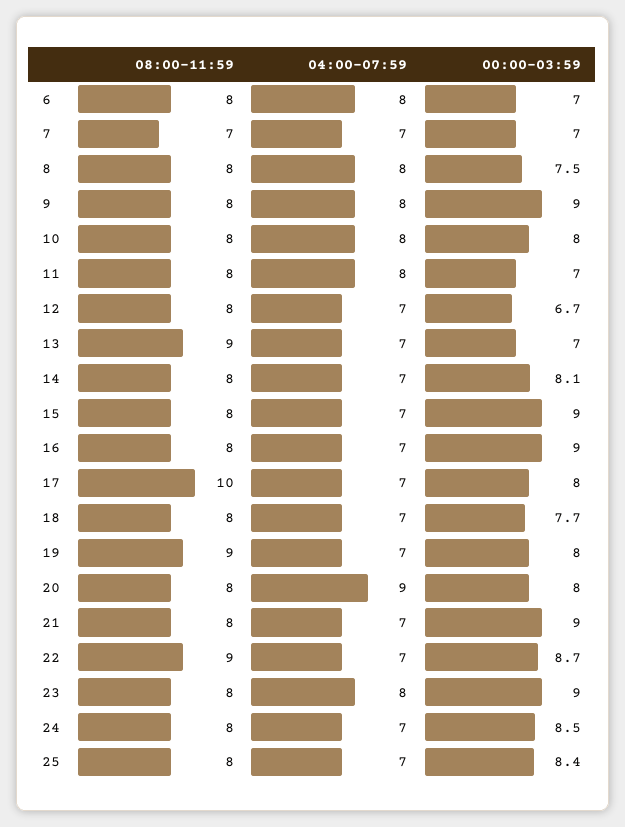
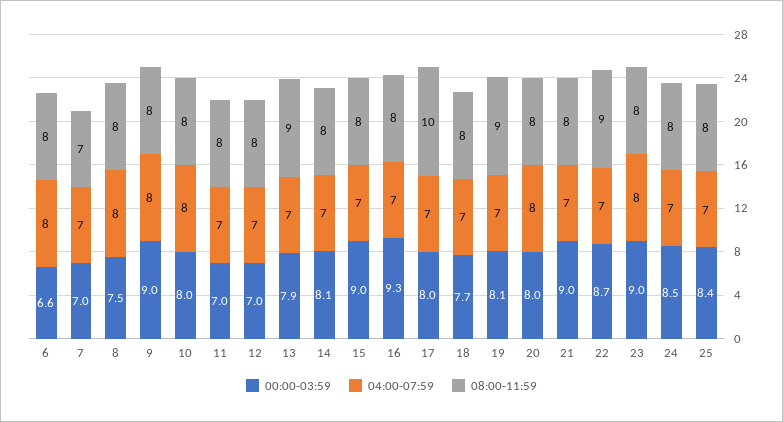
00:00-03:59, 6: 7 -> 6.6
04:00-07:59, 11: 8 -> 7
00:00-03:59, 12: 6.7 -> 7
00:00-03:59, 13: 7 -> 7.9
00:00-03:59, 16: 9 -> 9.3
00:00-03:59, 19: 8 -> 8.1
04:00-07:59, 20: 9 -> 8

